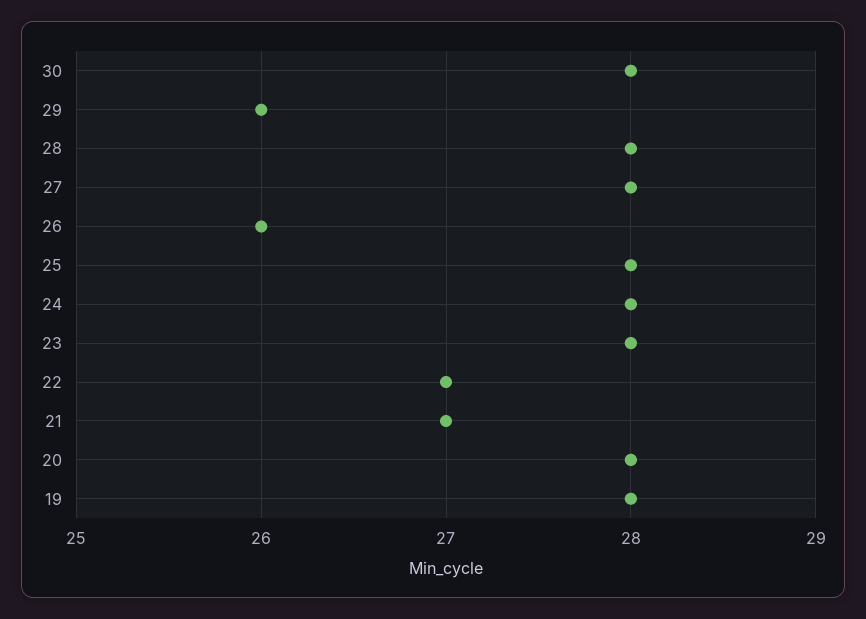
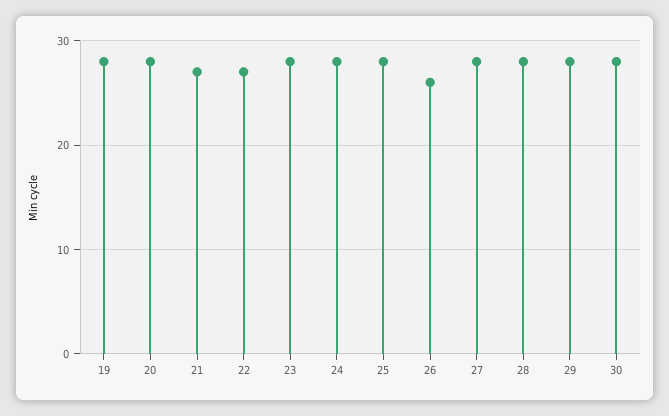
29: 26 -> 28

